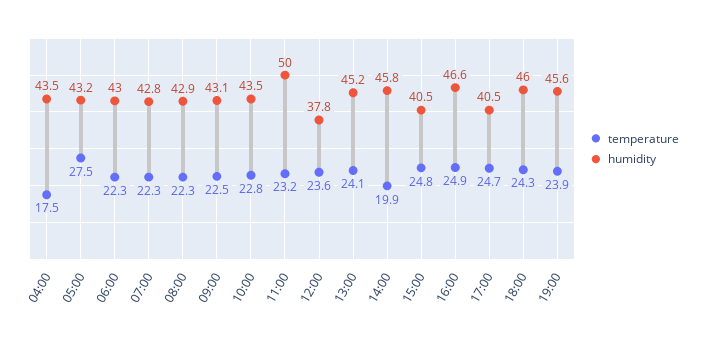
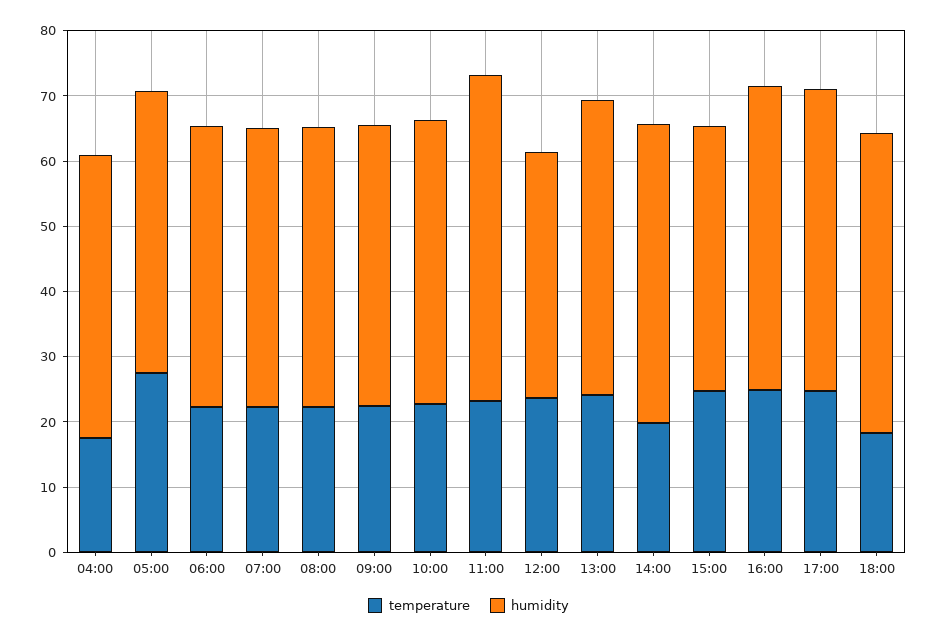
humidity, 17:00: 40.5 -> 46
temperature, 18:00: 24.3 -> 18
temperature, 19:00: 23.9 -> none
humidity, 19:00: 45.6 -> none

